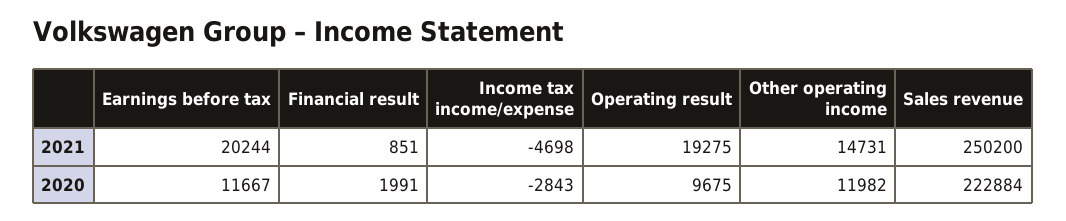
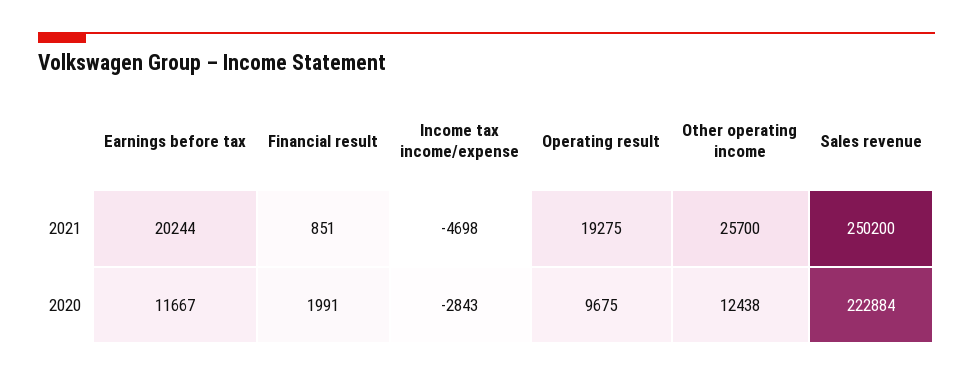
Other operating income, 2021: 14731 -> 25700
Other operating income, 2020: 11982 -> 12438

